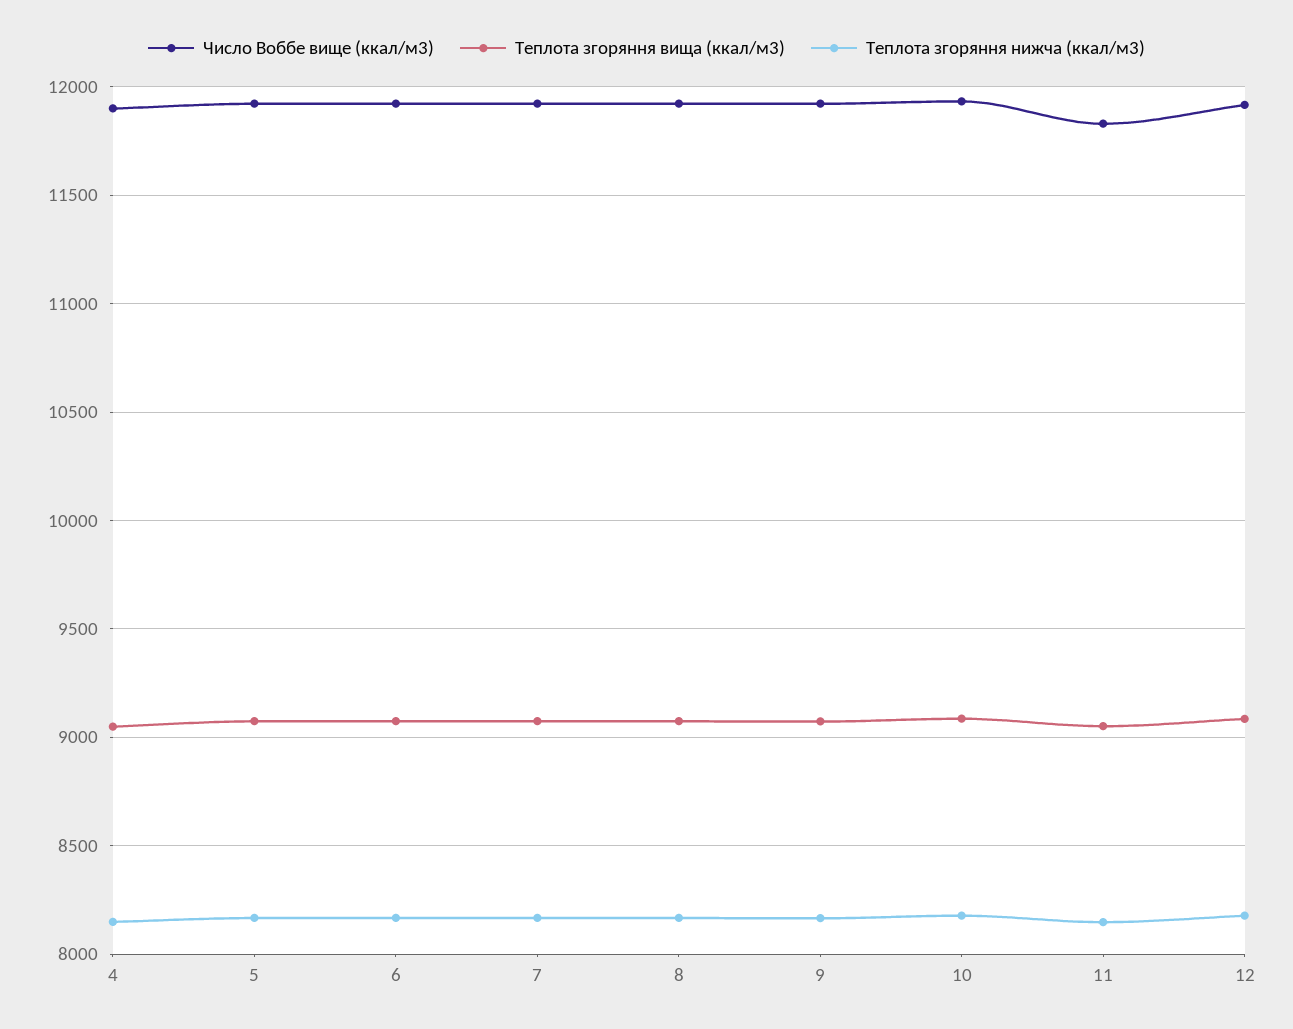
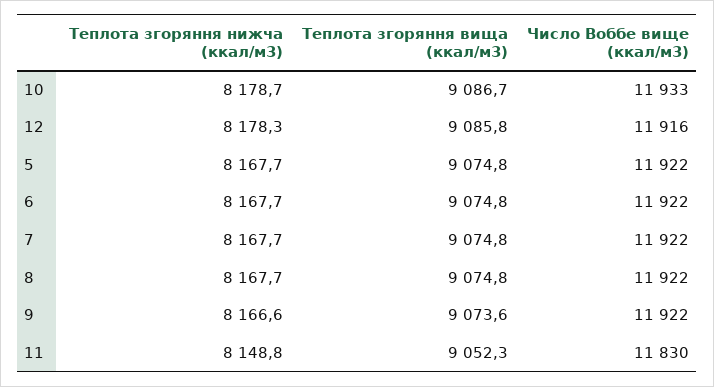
Число Воббе вище (ккал/м3), 4: 11900 -> none
Теплота згоряння вища (ккал/м3), 4: 9050 -> none
Теплота згоряння нижча (ккал/м3), 4: 8150 -> none

